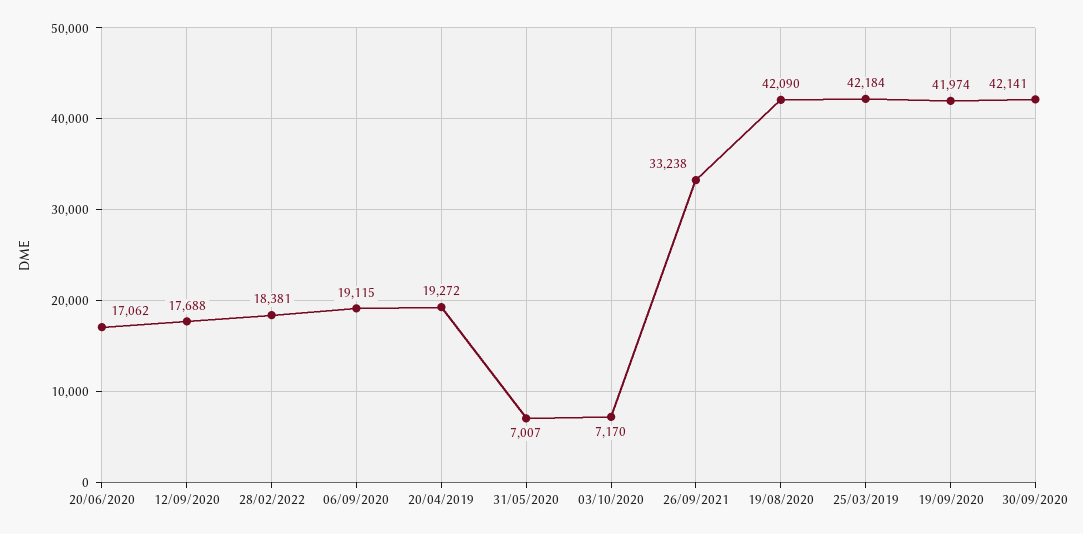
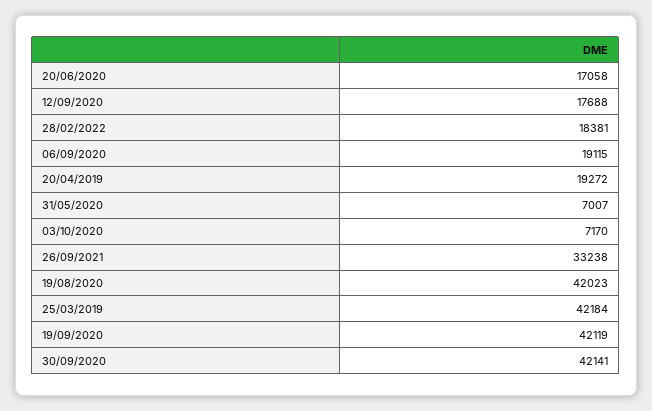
20/06/2020: 17062 -> 17058
19/08/2020: 42090 -> 42023
19/09/2020: 41974 -> 42119

